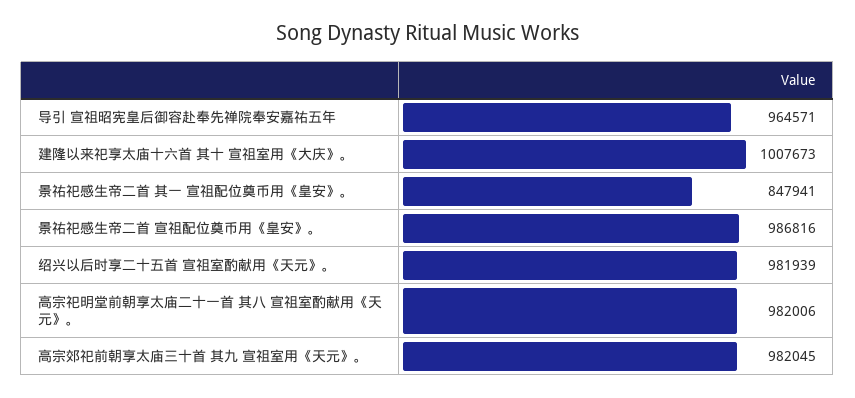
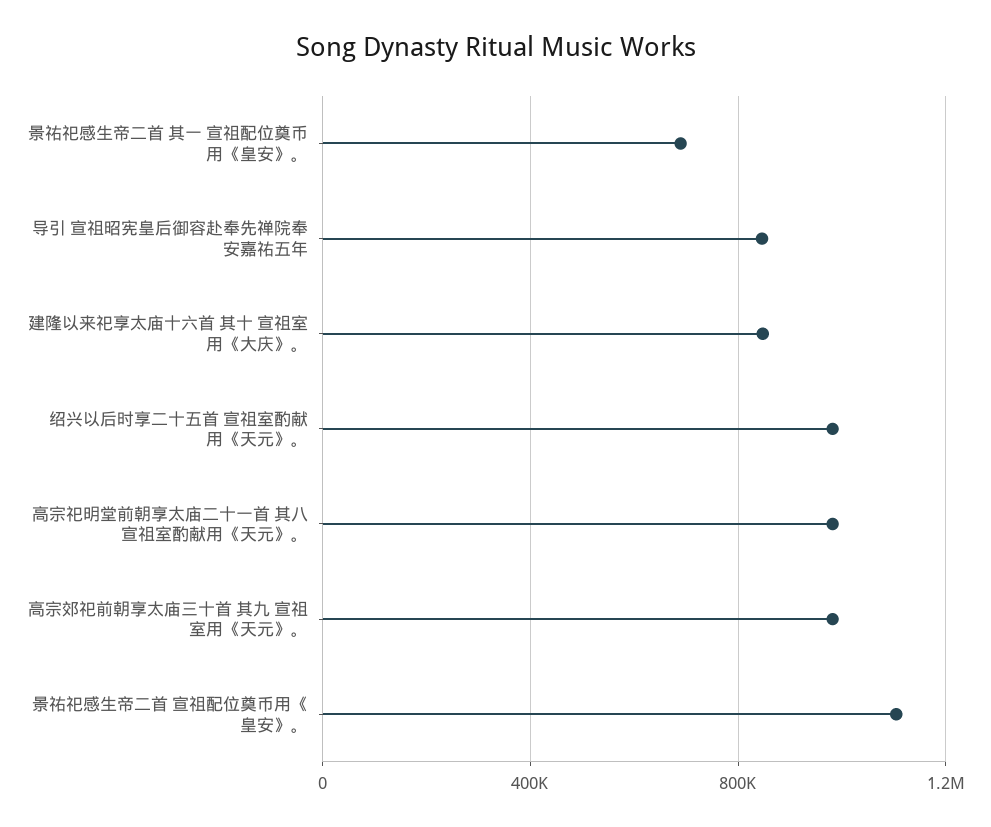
导引 宣祖昭宪皇后御容赴奉先禅院奉安嘉祐五年: 964571 -> 850000
建隆以来祀享太庙十六首 其十 宣祖室用《大庆》。: 1007673 -> 850000
景祐祀感生帝二首 其一 宣祖配位奠币用《皇安》。: 847941 -> 700000
景祐祀感生帝二首 宣祖配位奠币用《皇安》。: 986816 -> 1100000

